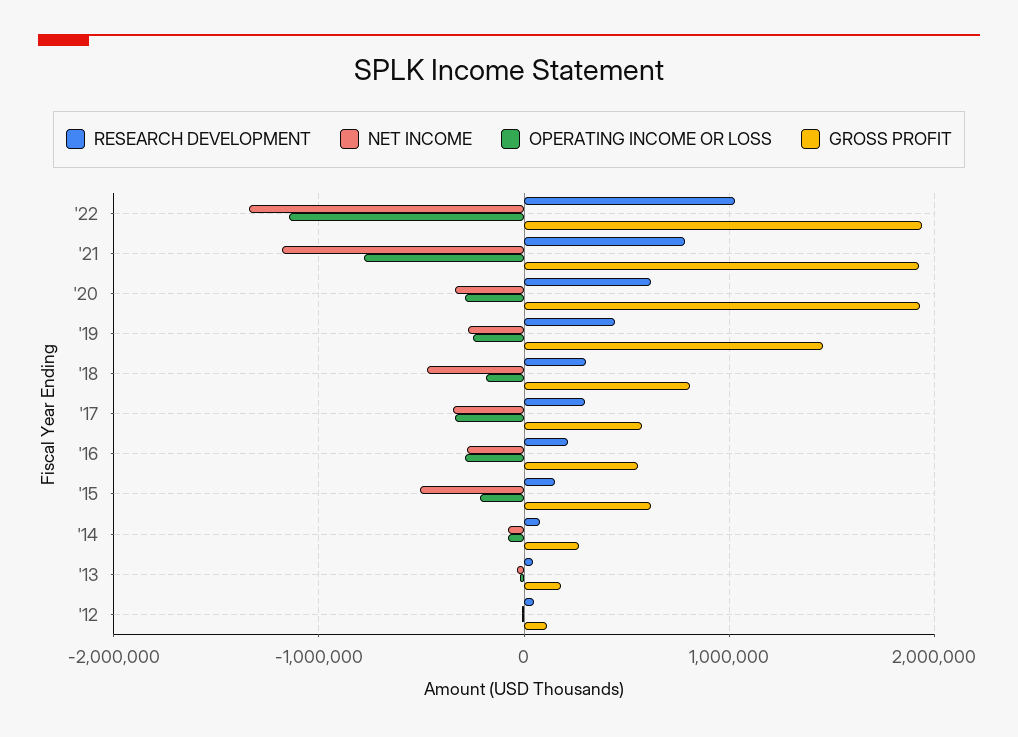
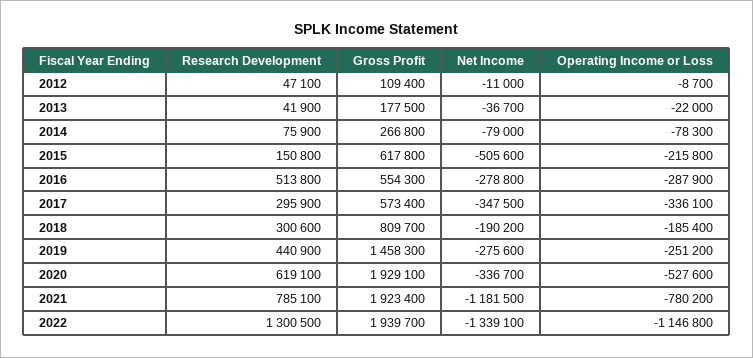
RESEARCH DEVELOPMENT, '22: 1000000 -> 1300500
OPERATING INCOME OR LOSS, '20: -300000 -> -527600
NET INCOME, '18: -500000 -> -190200
RESEARCH DEVELOPMENT, '16: 200000 -> 513800

